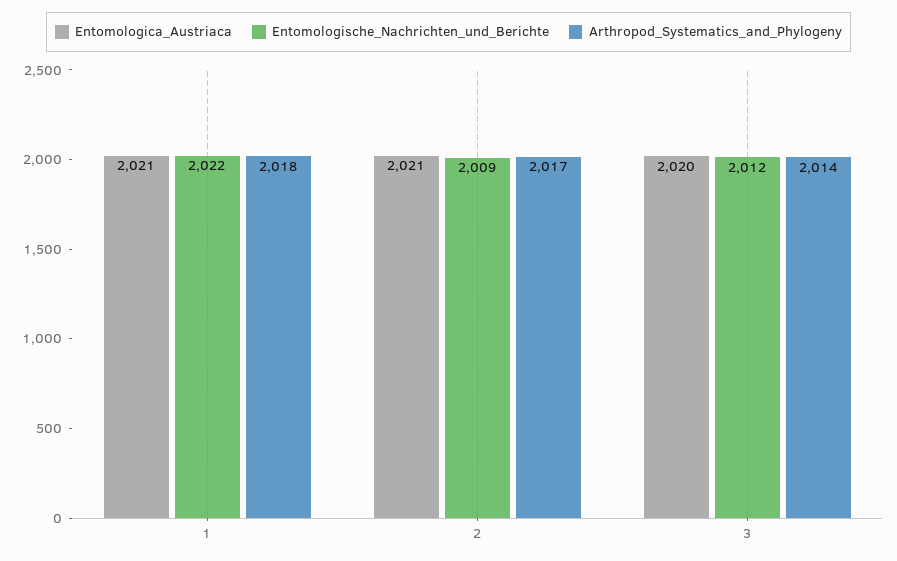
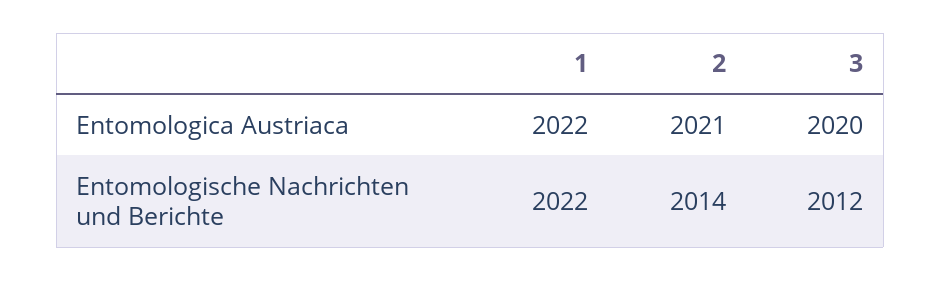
Entomologica_Austriaca, 1: 2021 -> 2022
Arthropod_Systematics_and_Phylogeny, 1: 2018 -> none
Entomologische_Nachrichten_und_Berichte, 2: 2009 -> 2014
Arthropod_Systematics_and_Phylogeny, 2: 2017 -> none
Arthropod_Systematics_and_Phylogeny, 3: 2014 -> none

